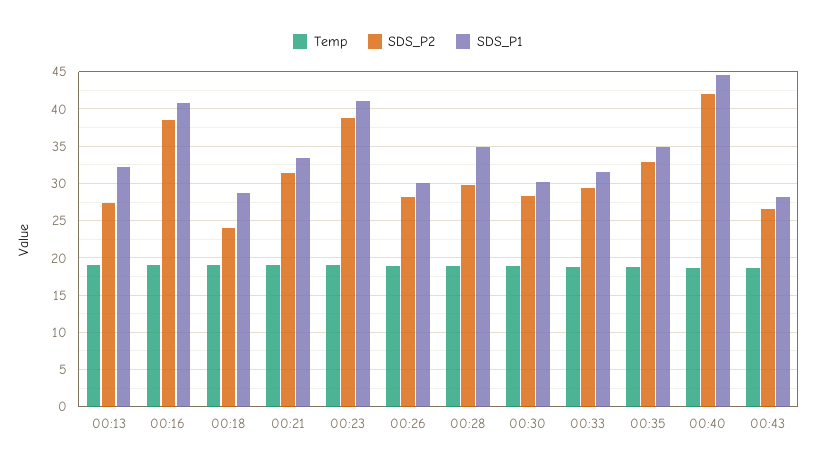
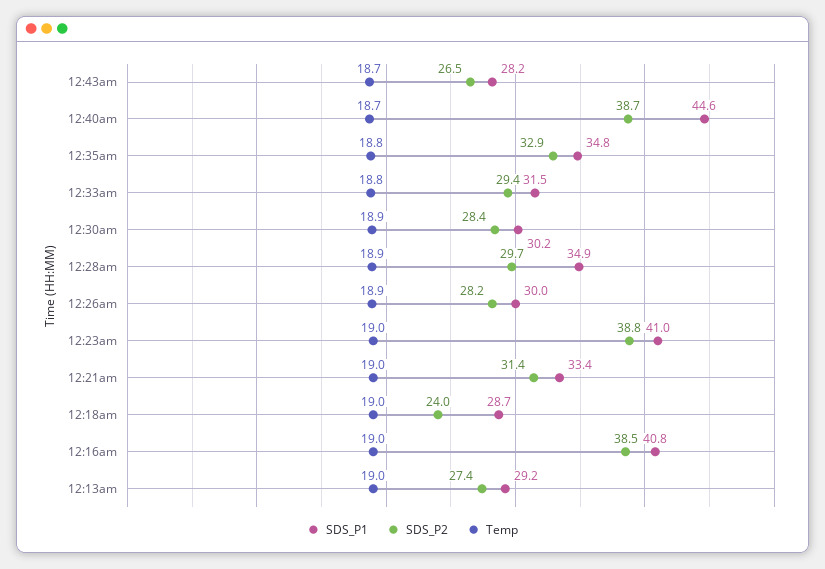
SDS_P1, 00:13: 32 -> 29.2
SDS_P2, 00:40: 42 -> 38.7

